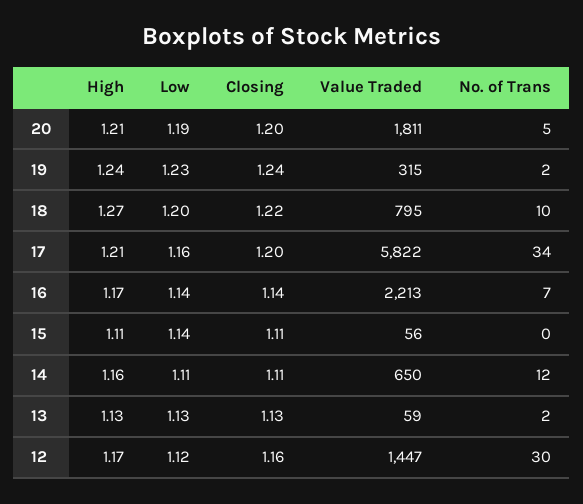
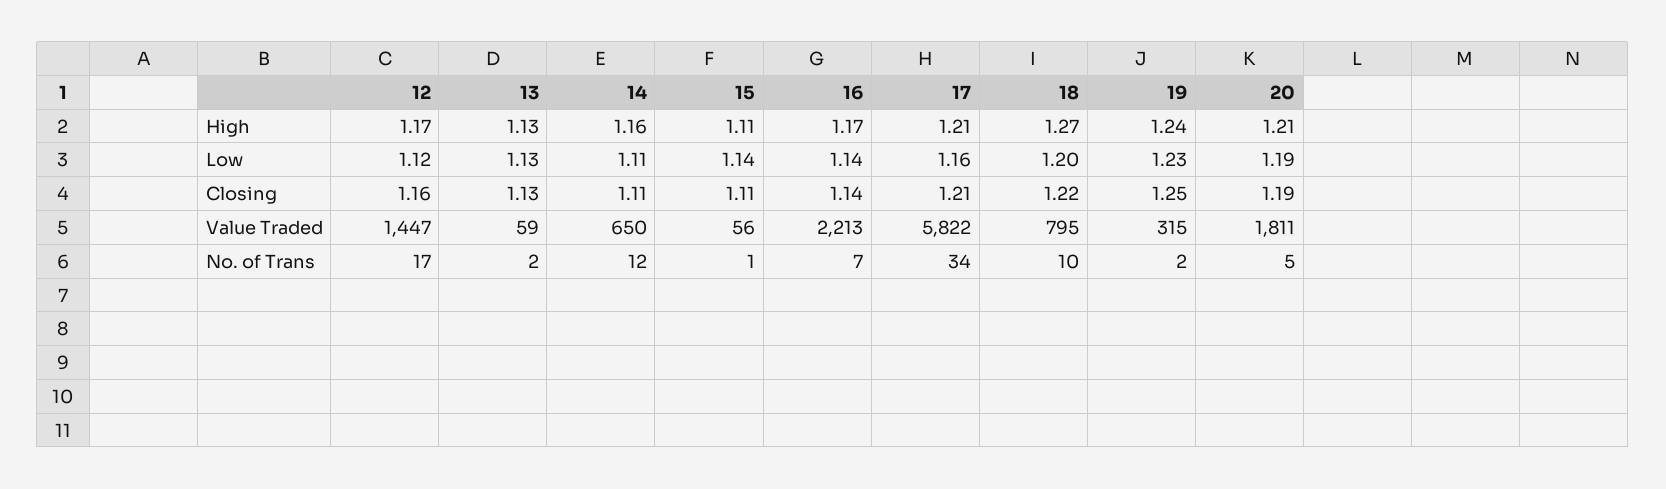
Closing, 20: 1.2 -> 1.19
Closing, 19: 1.24 -> 1.25
Closing, 17: 1.2 -> 1.21
No. of Trans, 15: 0 -> 1
No. of Trans, 12: 30 -> 17

